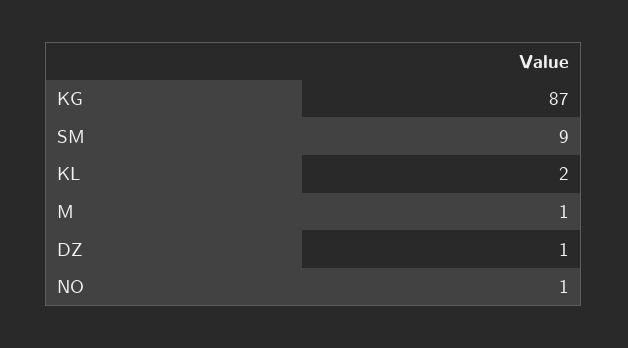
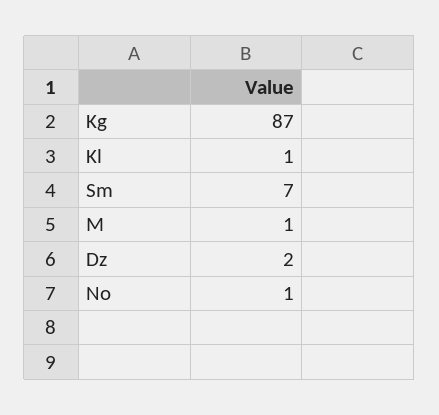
SM: 9 -> 7
KL: 2 -> 1
DZ: 1 -> 2

